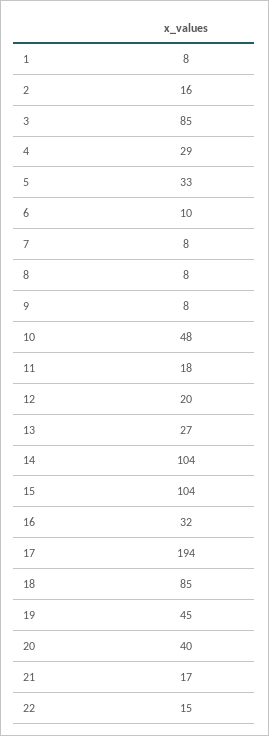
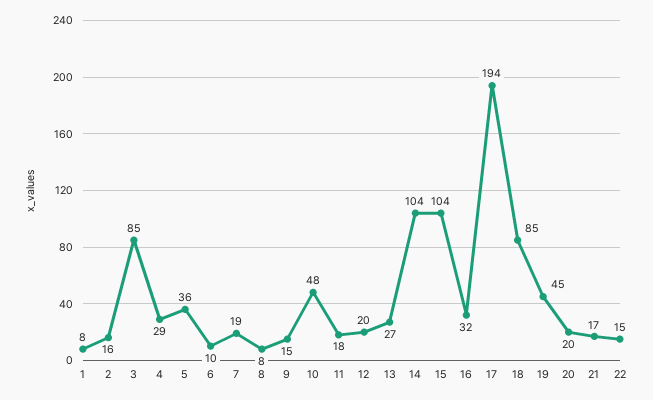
5: 33 -> 36
7: 8 -> 19
9: 8 -> 15
20: 40 -> 20

